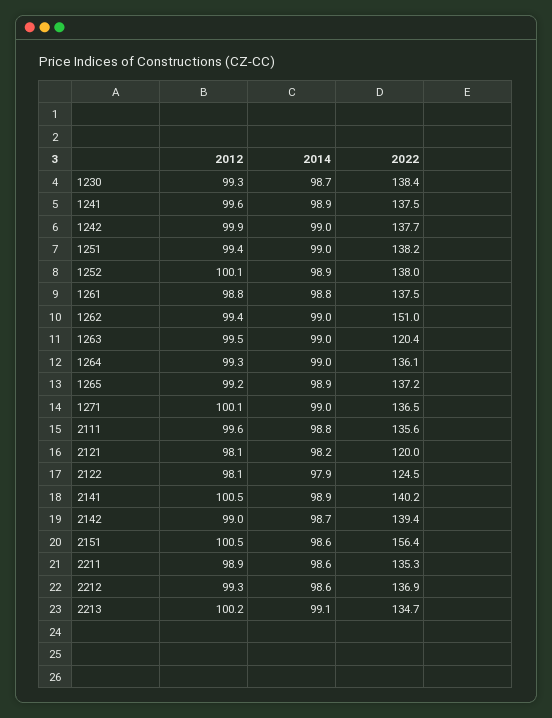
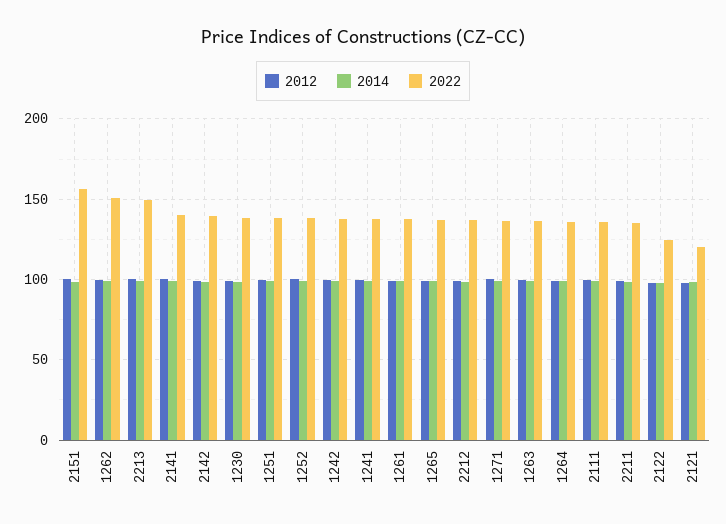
2022, 1263: 120.4 -> 135
2022, 2213: 134.7 -> 150

